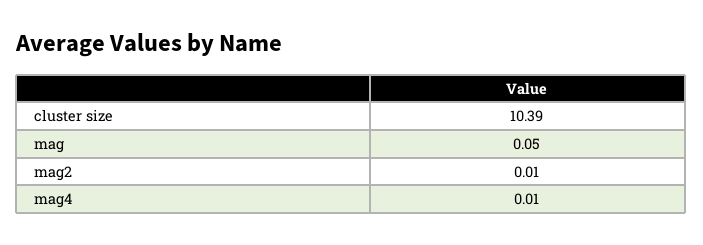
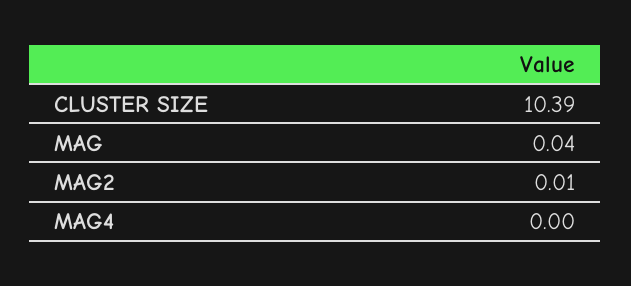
mag: 0.05 -> 0.04
mag4: 0.01 -> 0

